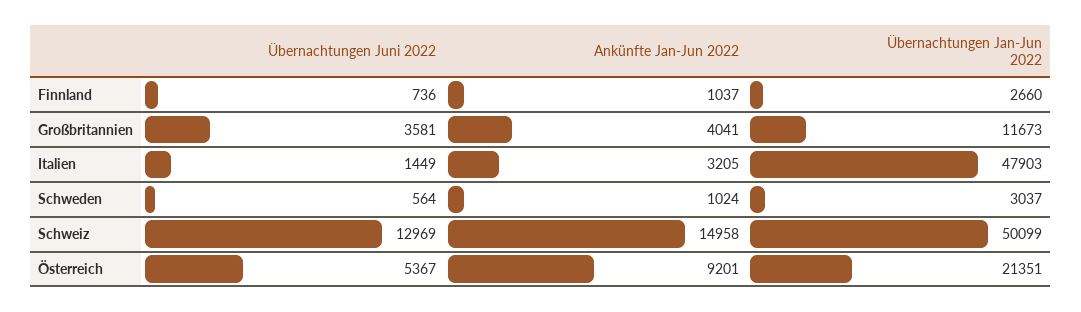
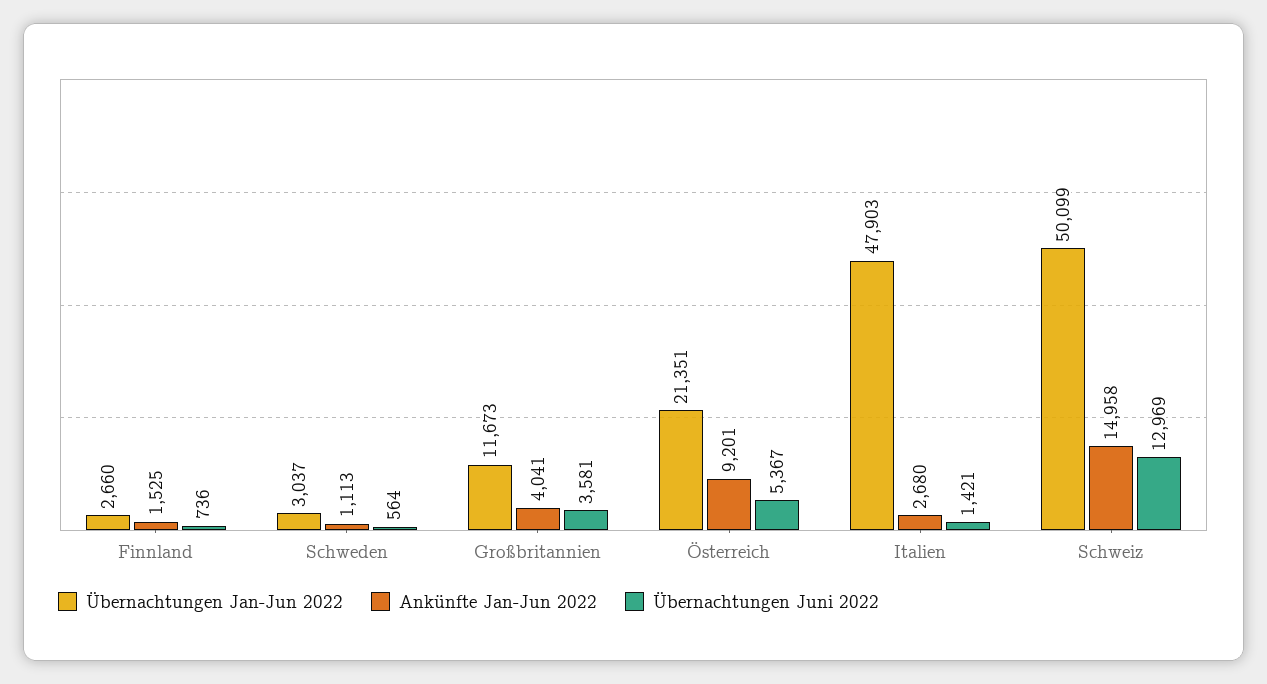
Ankünfte Jan-Jun 2022, Finnland: 1037 -> 1525
Übernachtungen Juni 2022, Italien: 1449 -> 1421
Ankünfte Jan-Jun 2022, Italien: 3205 -> 2680
Ankünfte Jan-Jun 2022, Schweden: 1024 -> 1113

